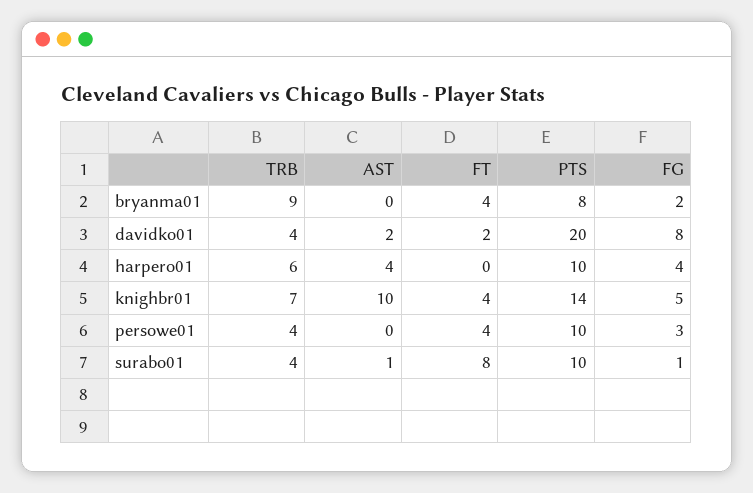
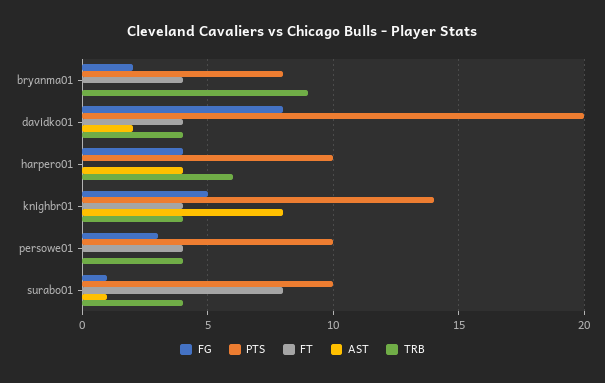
FT, davidko01: 2 -> 4
TRB, knighbr01: 7 -> 4
AST, knighbr01: 10 -> 8

